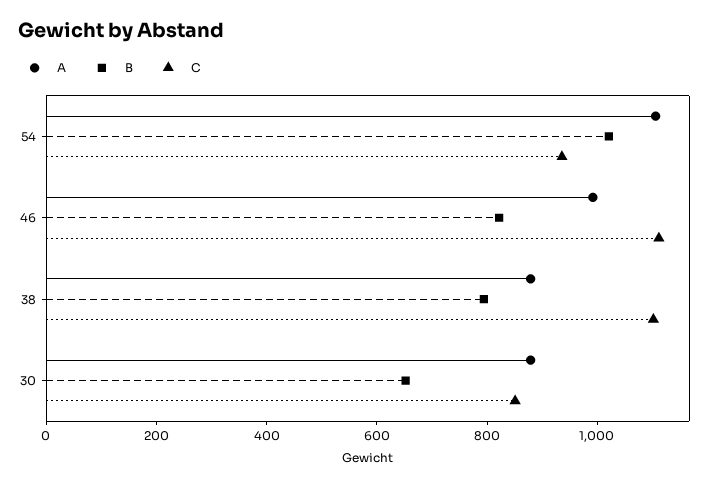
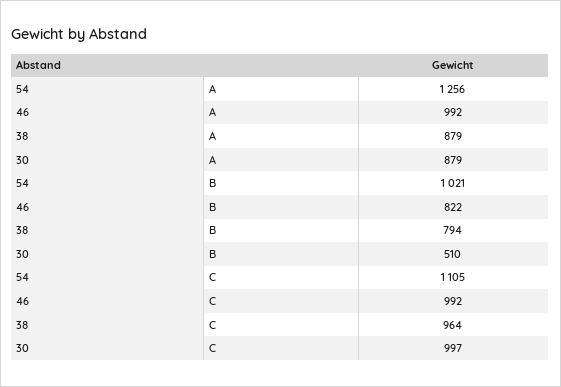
A, 54: 1100 -> 1256
C, 54: 950 -> 1105
C, 46: 1100 -> 992
C, 38: 1100 -> 964
B, 30: 650 -> 510
C, 30: 850 -> 997

